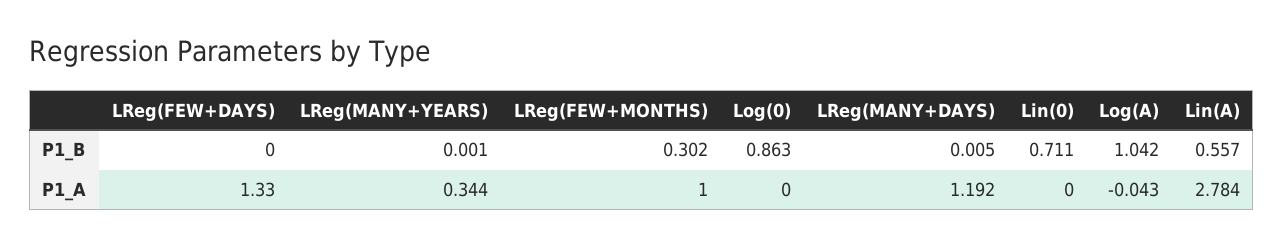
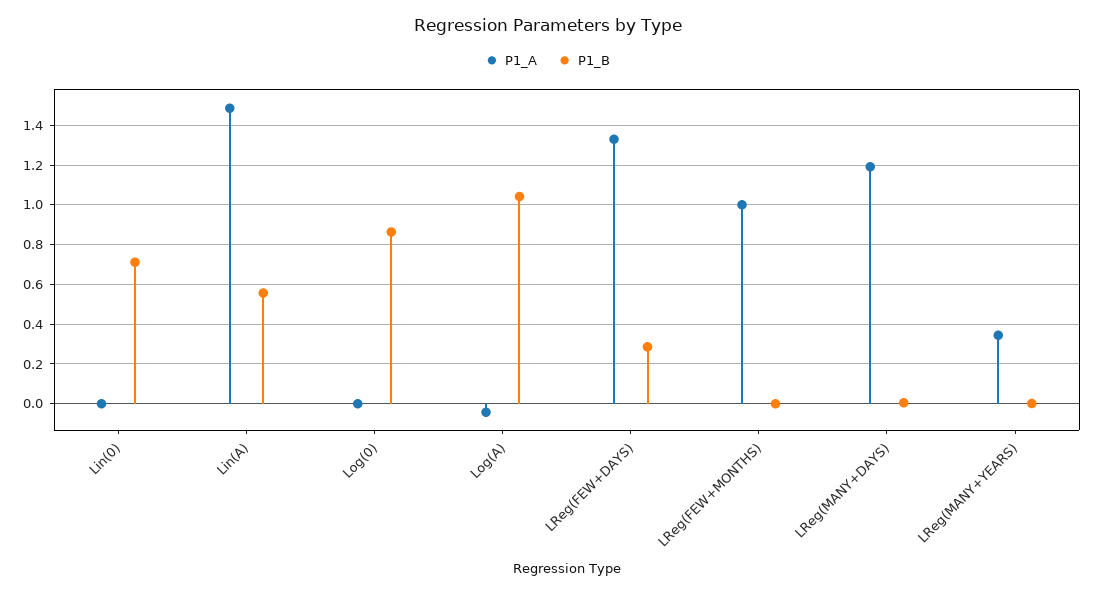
P1_B, LReg(FEW+DAYS): 0 -> 0.3
P1_B, LReg(FEW+MONTHS): 0.302 -> 0
P1_A, Lin(A): 2.784 -> 1.5

